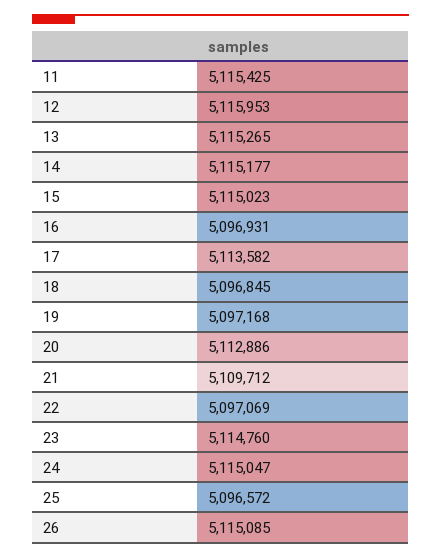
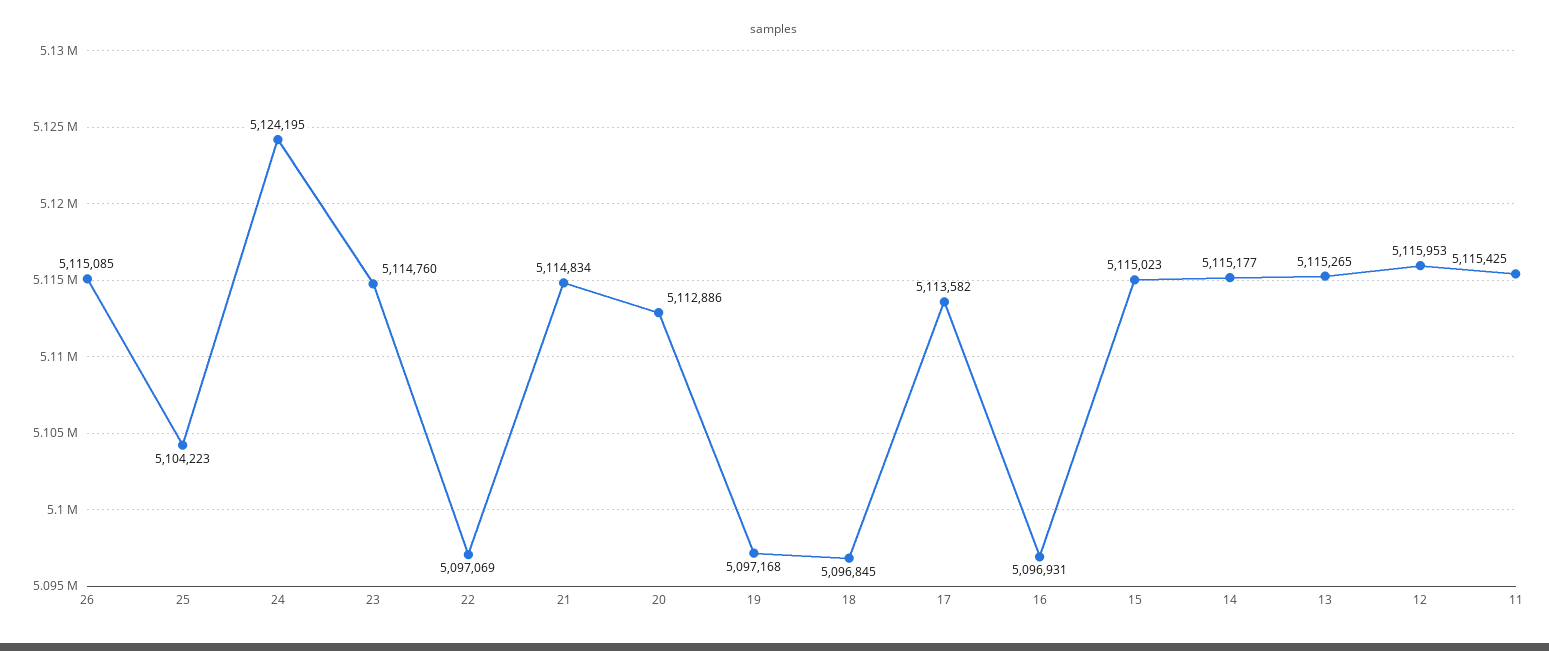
21: 5109712 -> 5114834
24: 5115047 -> 5124195
25: 5096572 -> 5104223

